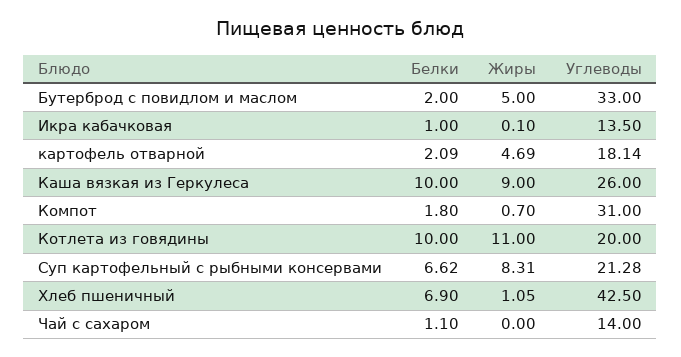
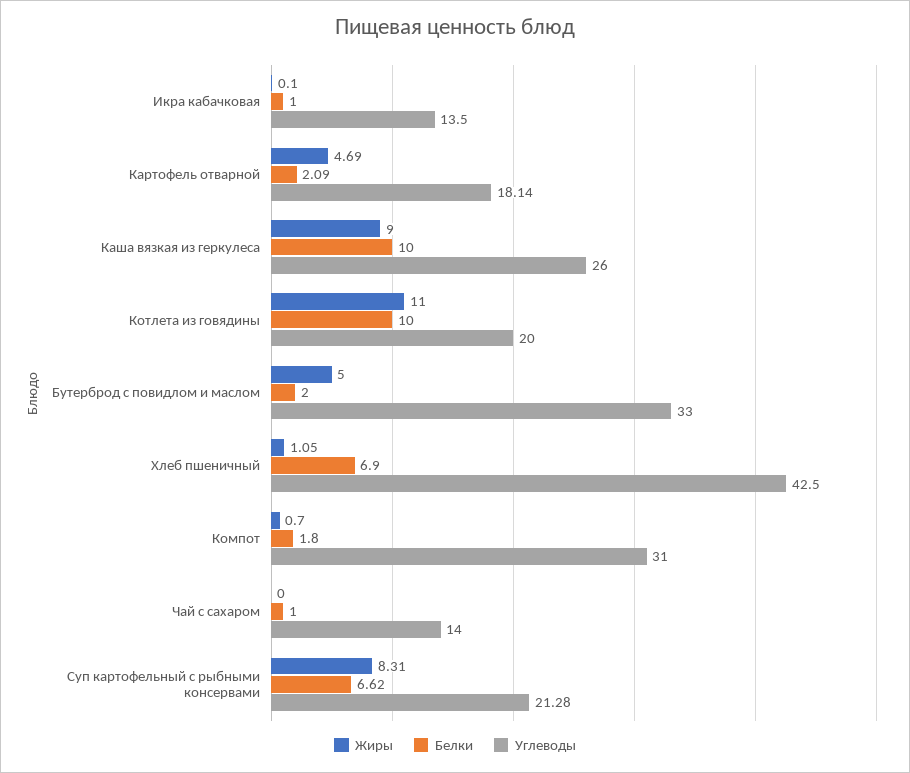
Белки, Чай с сахаром: 1.1 -> 1

